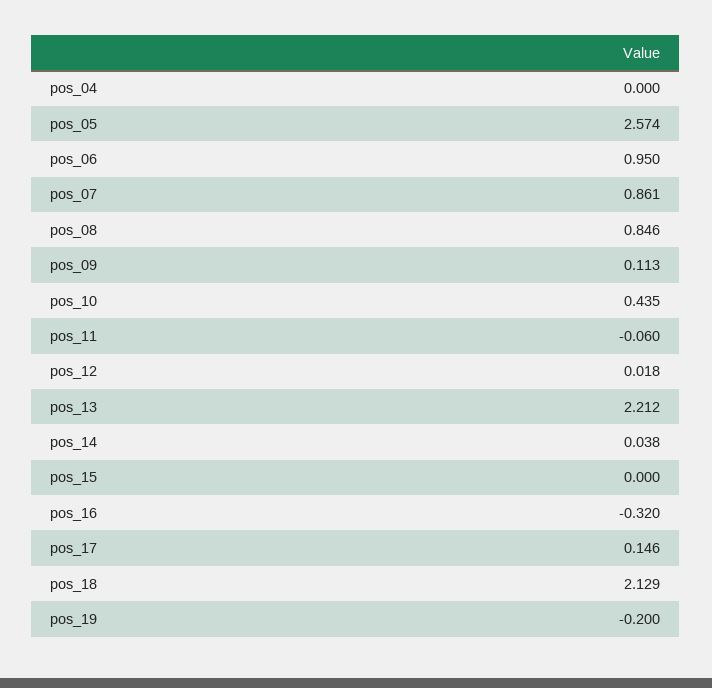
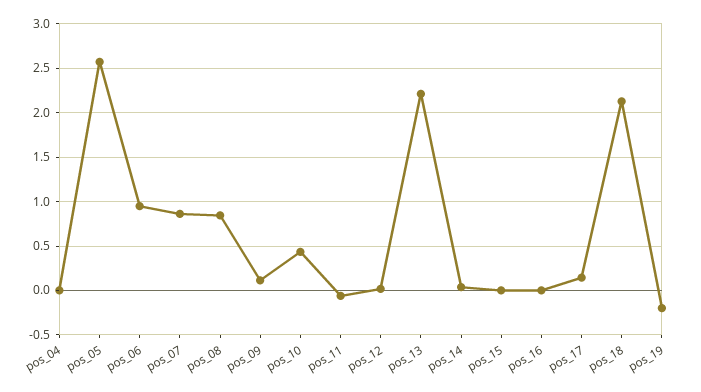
pos_16: -0.32 -> 0

